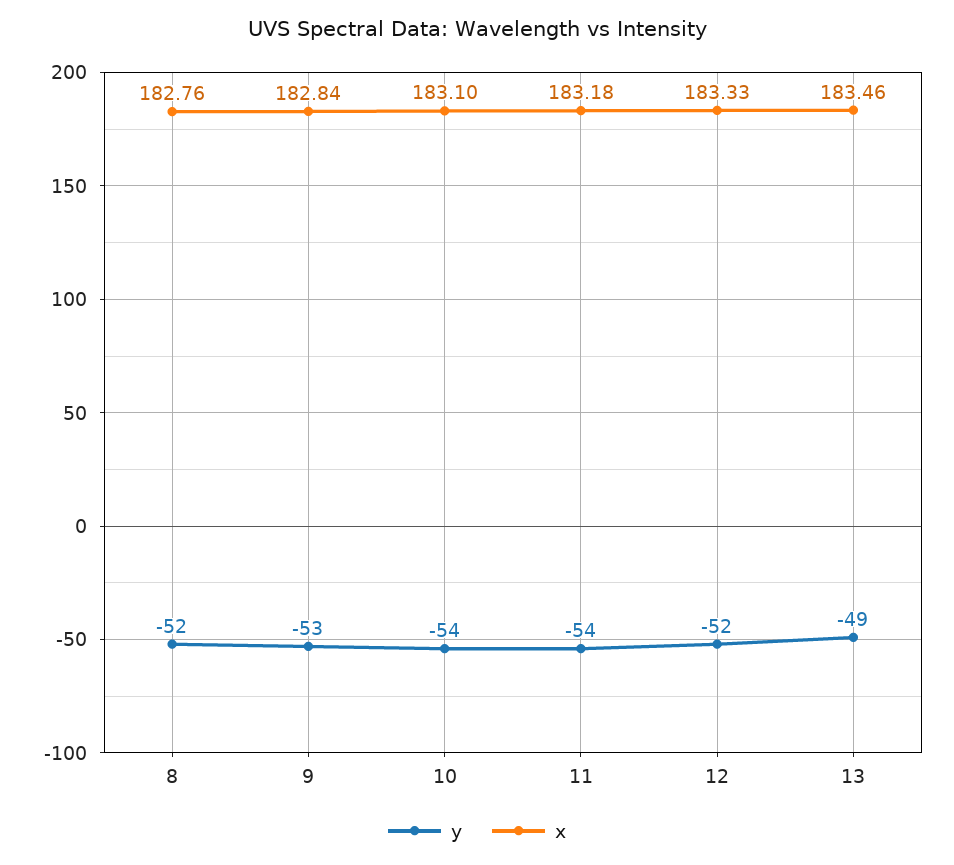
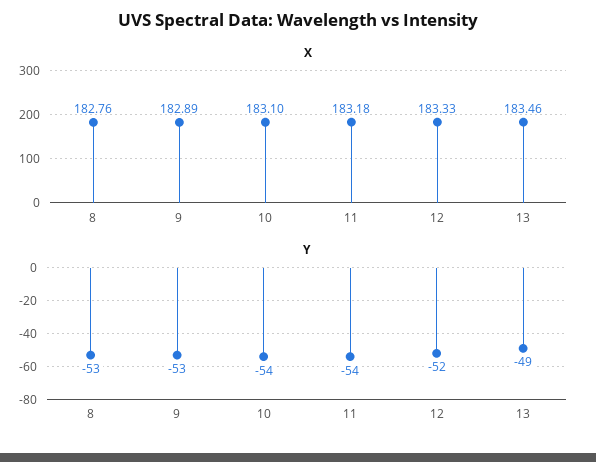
y, 8: -52 -> -53
x, 9: 182.84 -> 182.89

